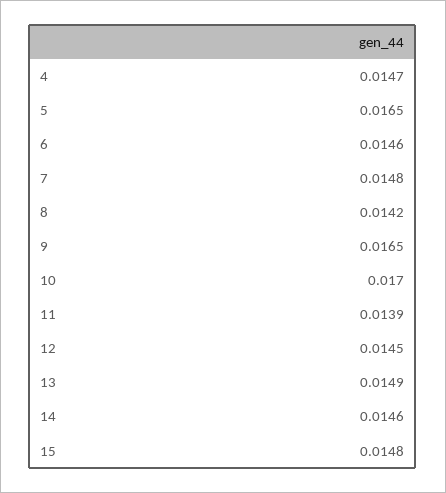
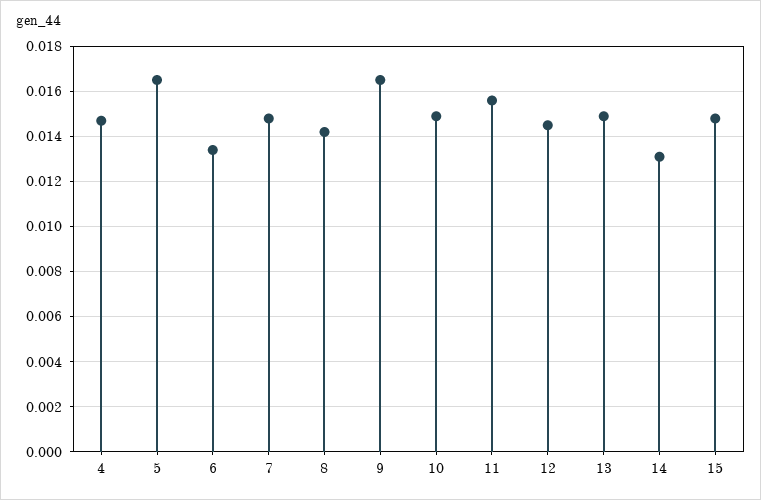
6: 0.0146 -> 0.0135
10: 0.017 -> 0.015
11: 0.0139 -> 0.0155
14: 0.0146 -> 0.013

